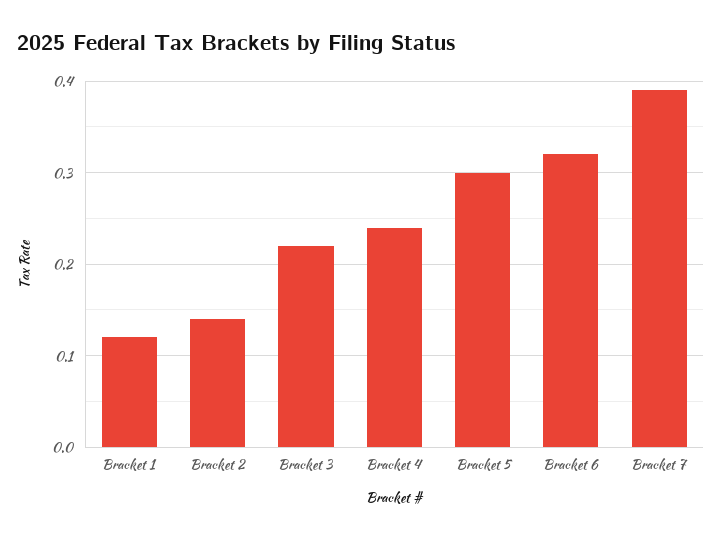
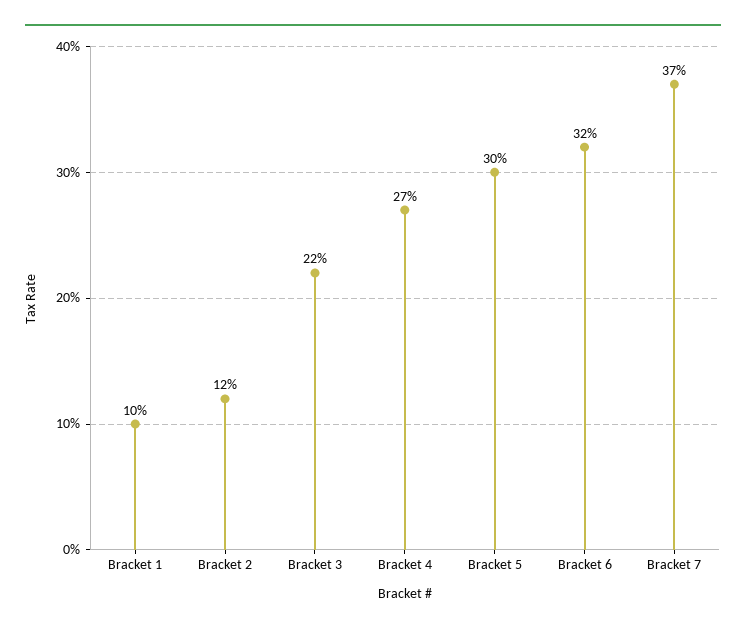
Bracket 1: 0.12 -> 0.1
Bracket 2: 0.14 -> 0.12
Bracket 4: 0.24 -> 0.27
Bracket 7: 0.39 -> 0.37

